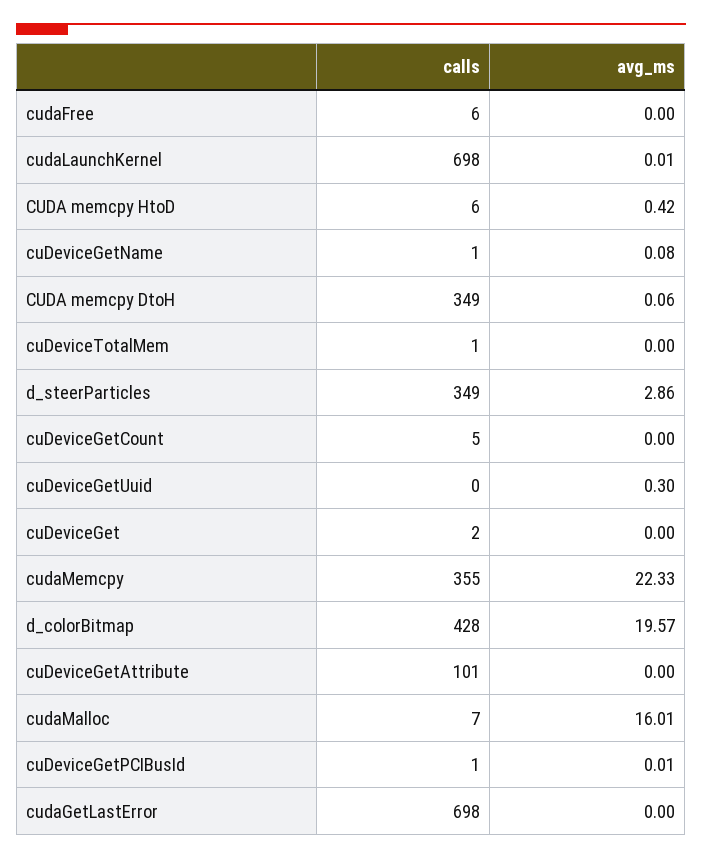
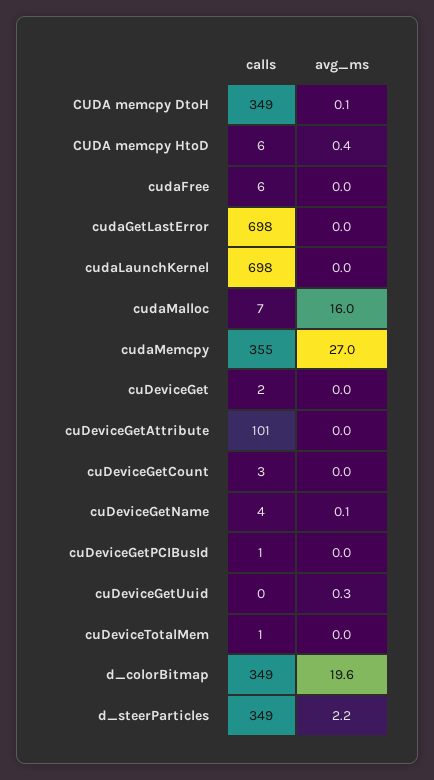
calls, cuDeviceGetName: 1 -> 4
avg_ms, d_steerParticles: 2.86 -> 2.2
calls, cuDeviceGetCount: 5 -> 3
avg_ms, cudaMemcpy: 22.33 -> 27
calls, d_colorBitmap: 428 -> 349

